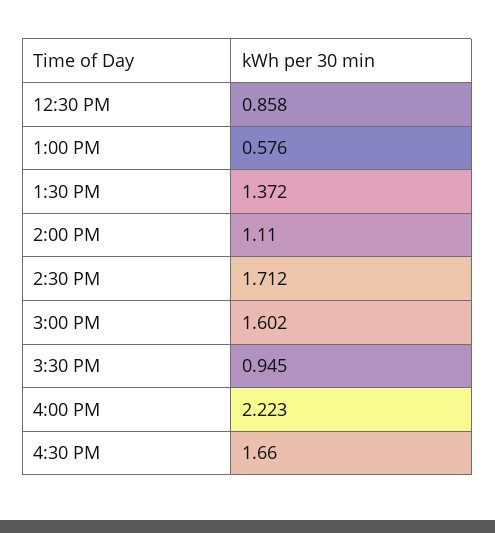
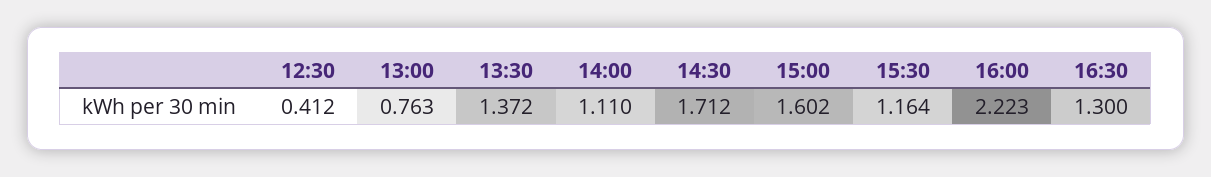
12:30 PM: 0.858 -> 0.412
1:00 PM: 0.576 -> 0.763
3:30 PM: 0.945 -> 1.164
4:30 PM: 1.66 -> 1.3

